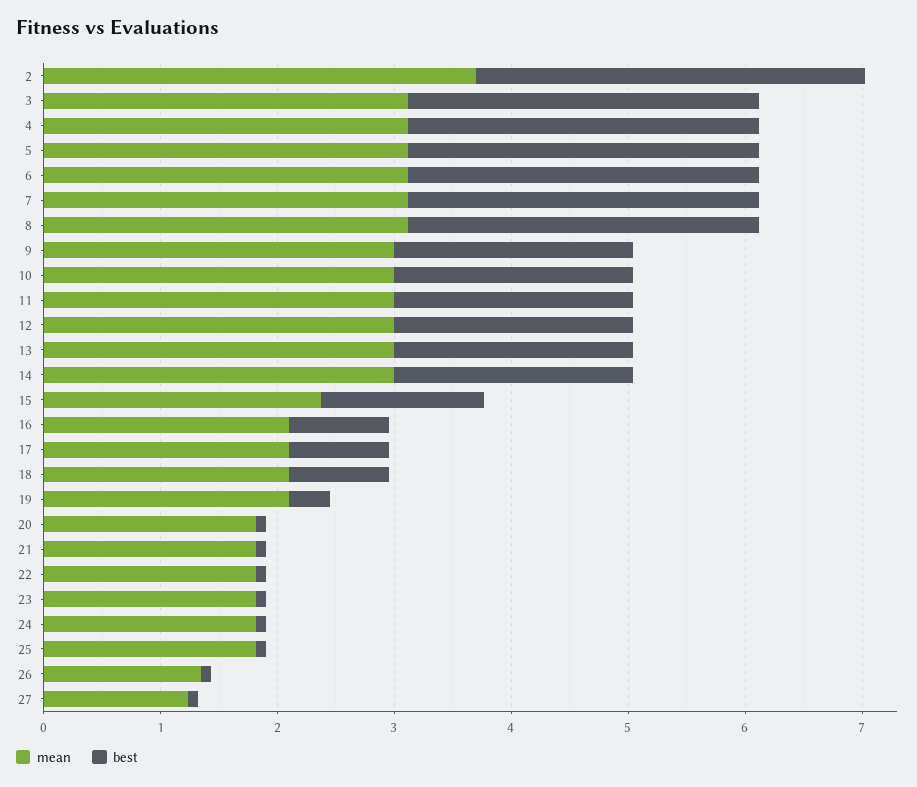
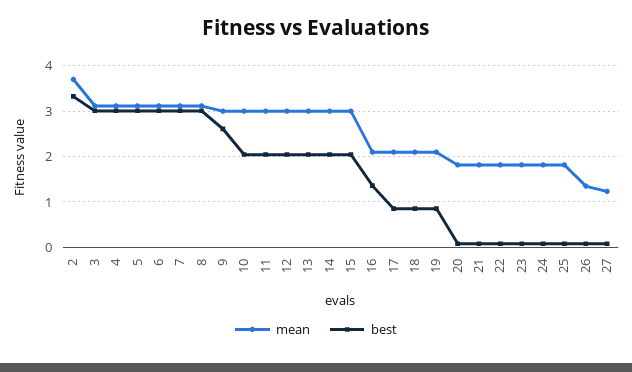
best, 9: 2 -> 2.6
mean, 15: 2.4 -> 3
best, 15: 1.4 -> 2
best, 16: 0.8 -> 1.4
best, 19: 0.4 -> 0.8

